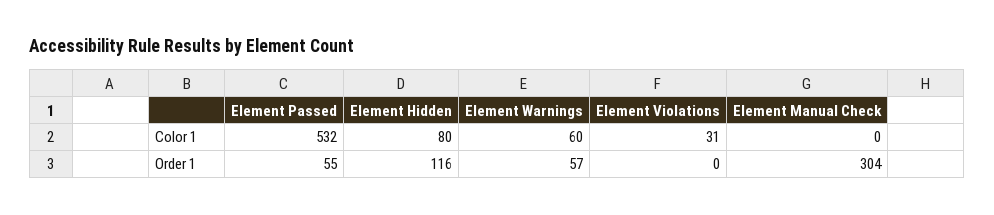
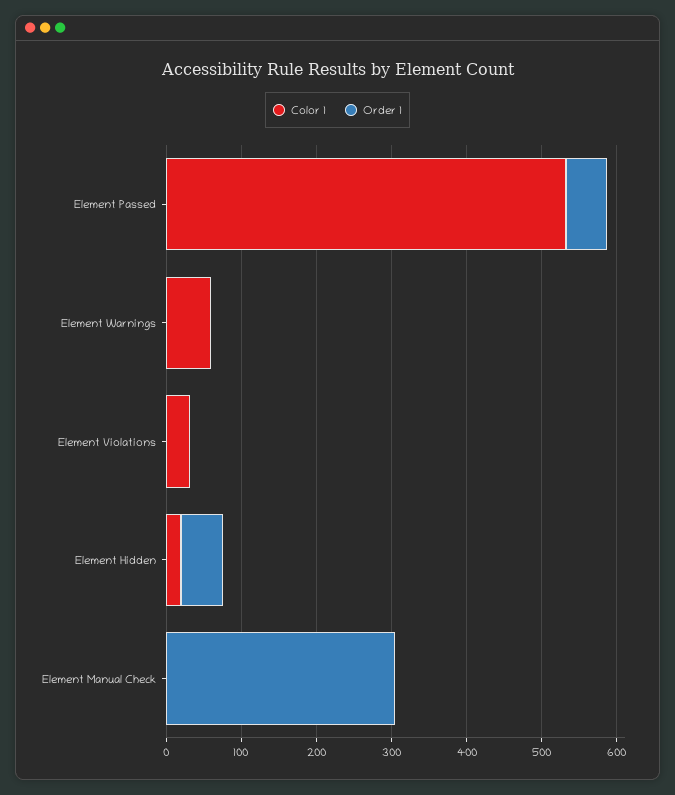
Color 1, Element Hidden: 80 -> 20
Order 1, Element Hidden: 116 -> 60
Order 1, Element Warnings: 57 -> 0

